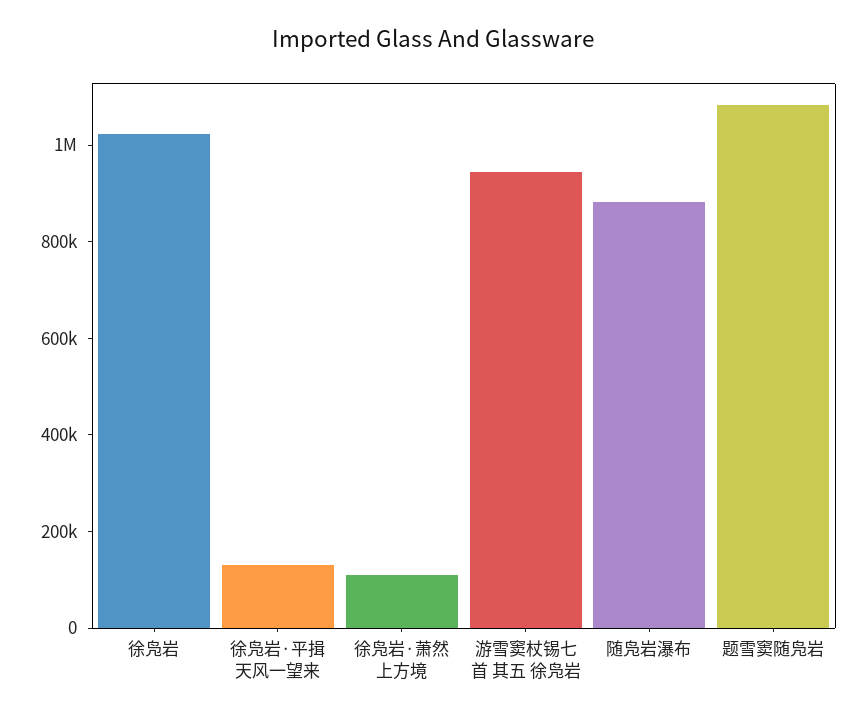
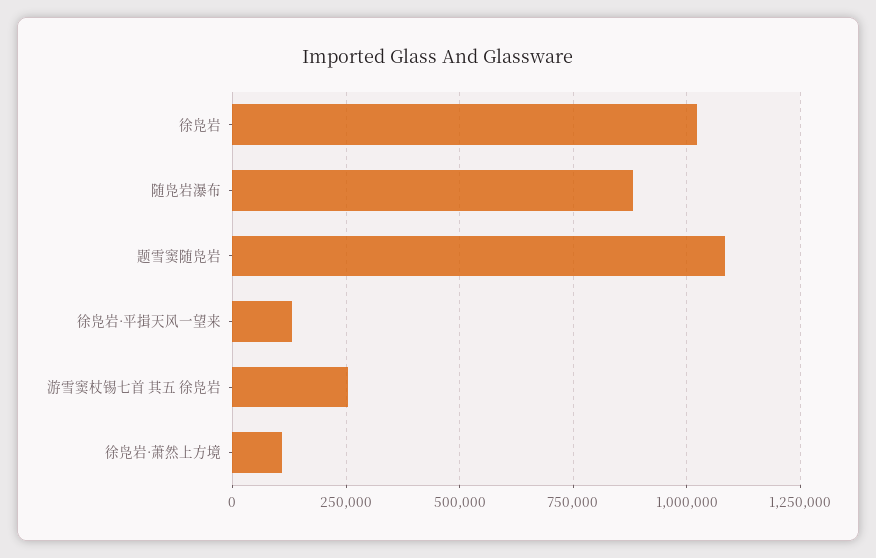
游雪窦杖锡七首 其五 徐凫岩: 950000 -> 250000

